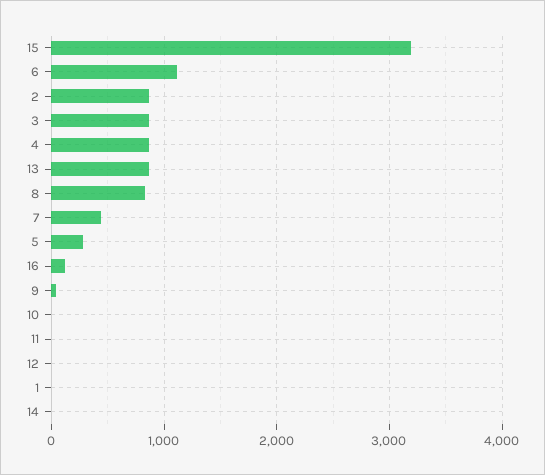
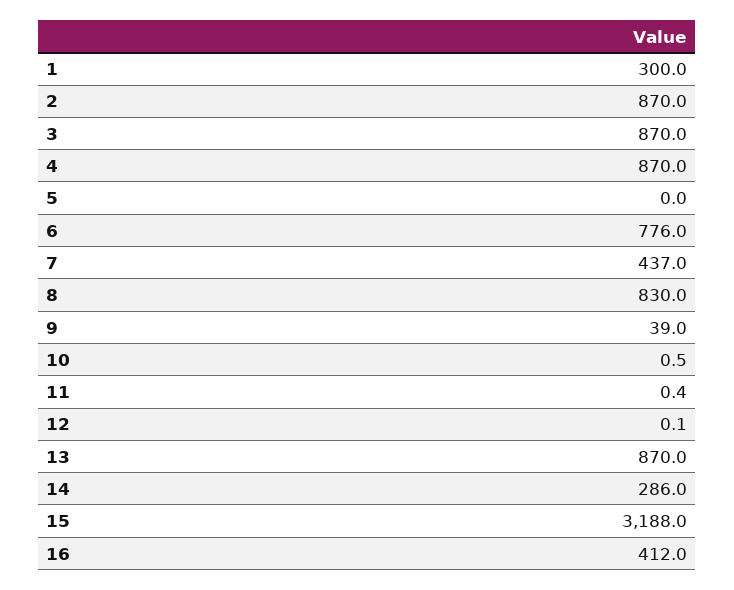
6: 1100 -> 776
5: 300 -> 0
16: 100 -> 412
1: 0 -> 300
14: 0 -> 286

